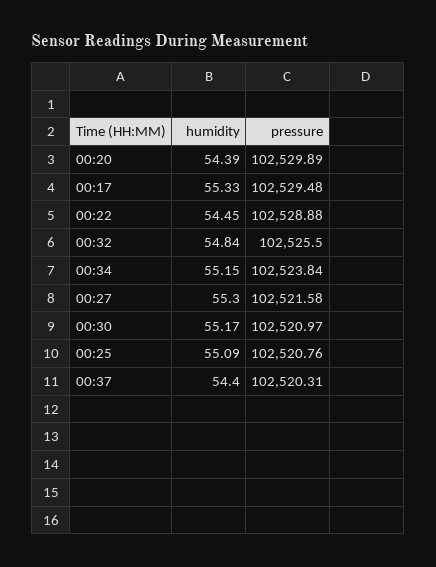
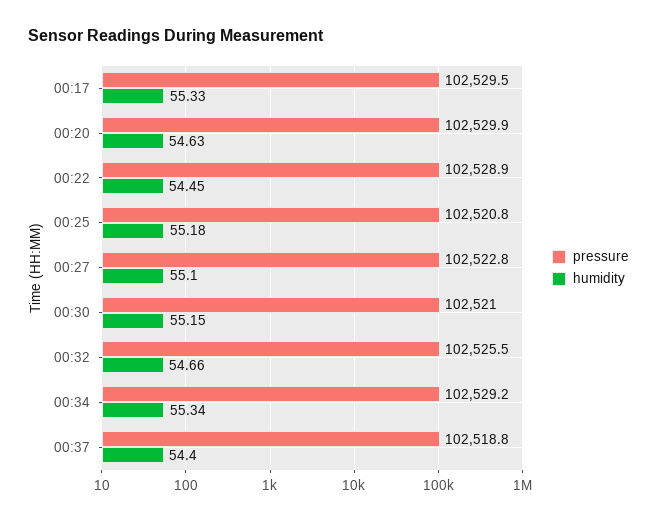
humidity, 00:20: 54.39 -> 54.63
humidity, 00:32: 54.84 -> 54.66
humidity, 00:34: 55.15 -> 55.34
pressure, 00:34: 102523.84 -> 102529.2
humidity, 00:27: 55.3 -> 55.1
pressure, 00:27: 102521.58 -> 102522.8
humidity, 00:30: 55.17 -> 55.15
humidity, 00:25: 55.09 -> 55.18
pressure, 00:37: 102520.31 -> 102518.8

